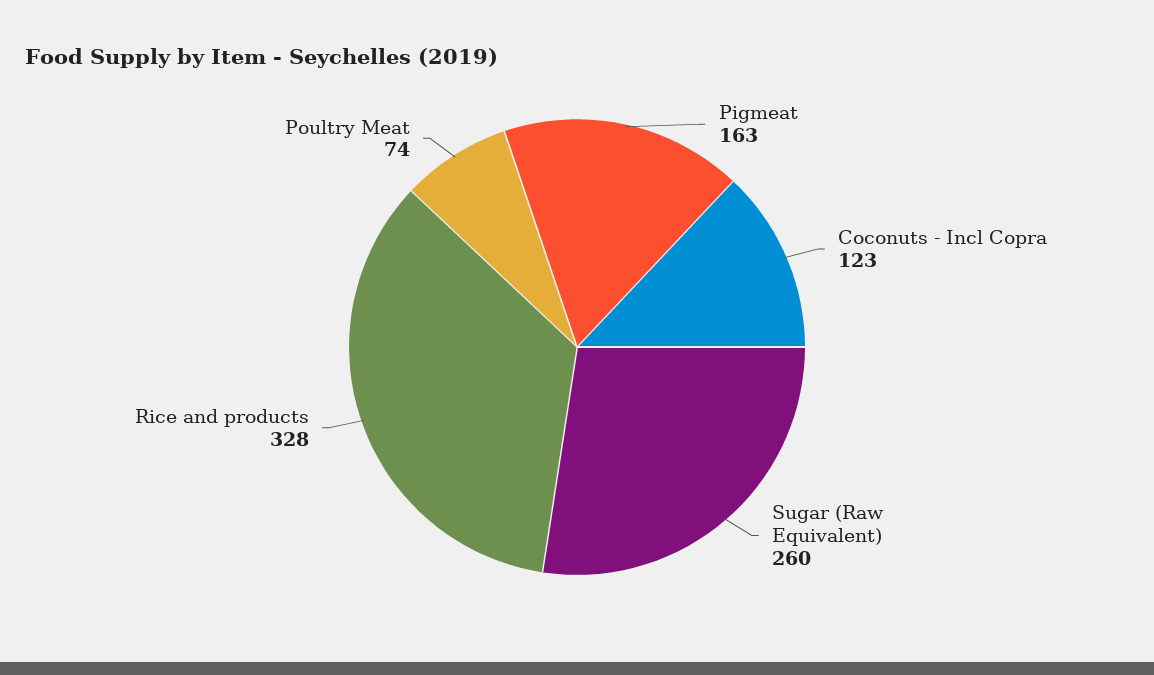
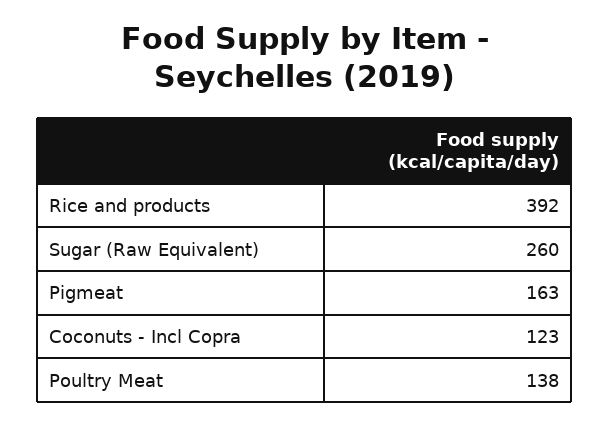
Rice and products: 328 -> 392
Poultry Meat: 74 -> 138

